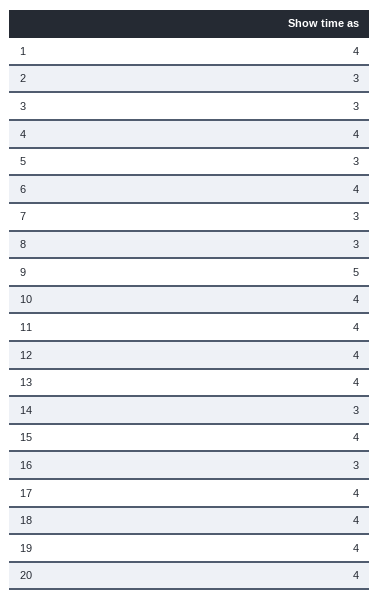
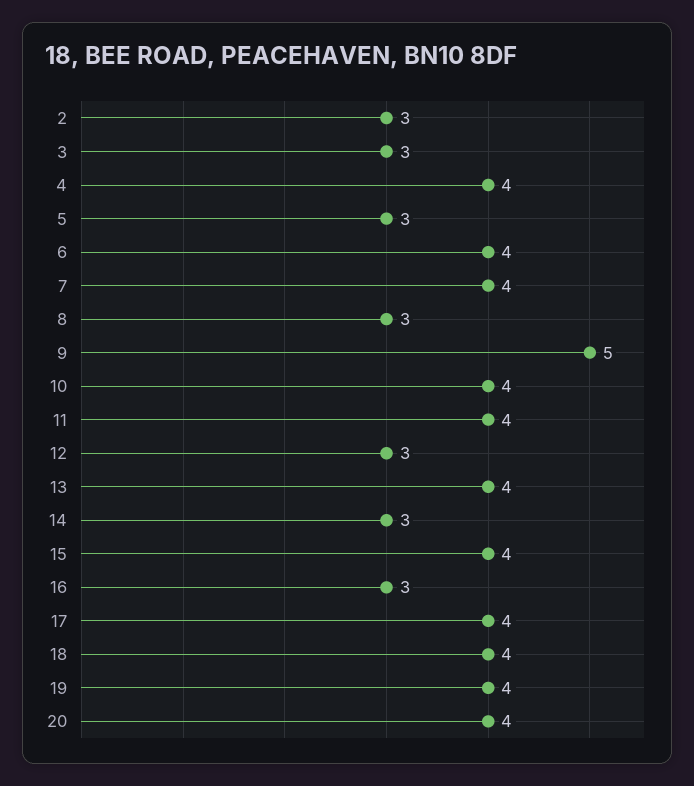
1: 4 -> none
7: 3 -> 4
12: 4 -> 3

